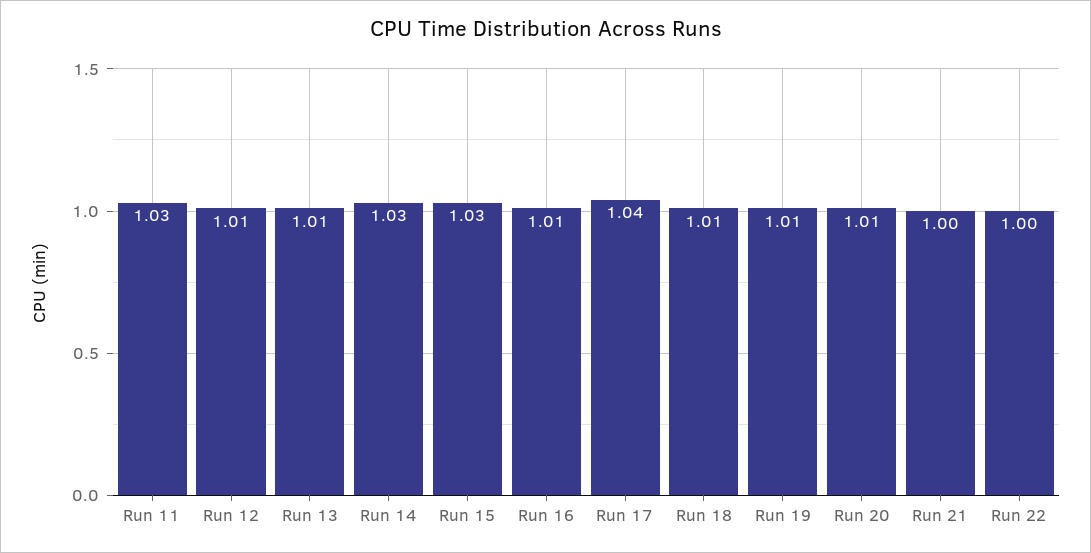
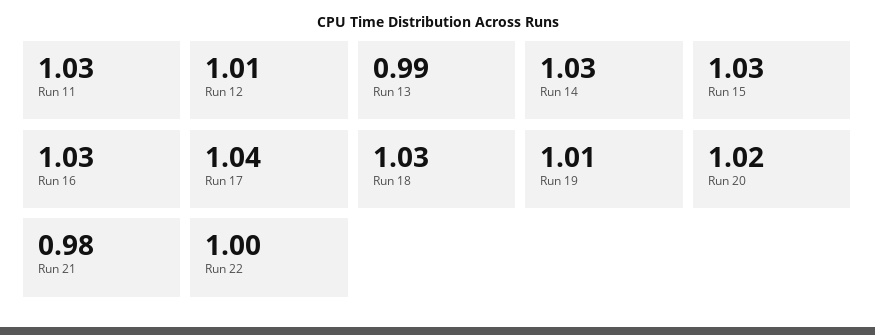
Run 13: 1.01 -> 0.99
Run 16: 1.01 -> 1.03
Run 18: 1.01 -> 1.03
Run 20: 1.01 -> 1.02
Run 21: 1 -> 0.98

